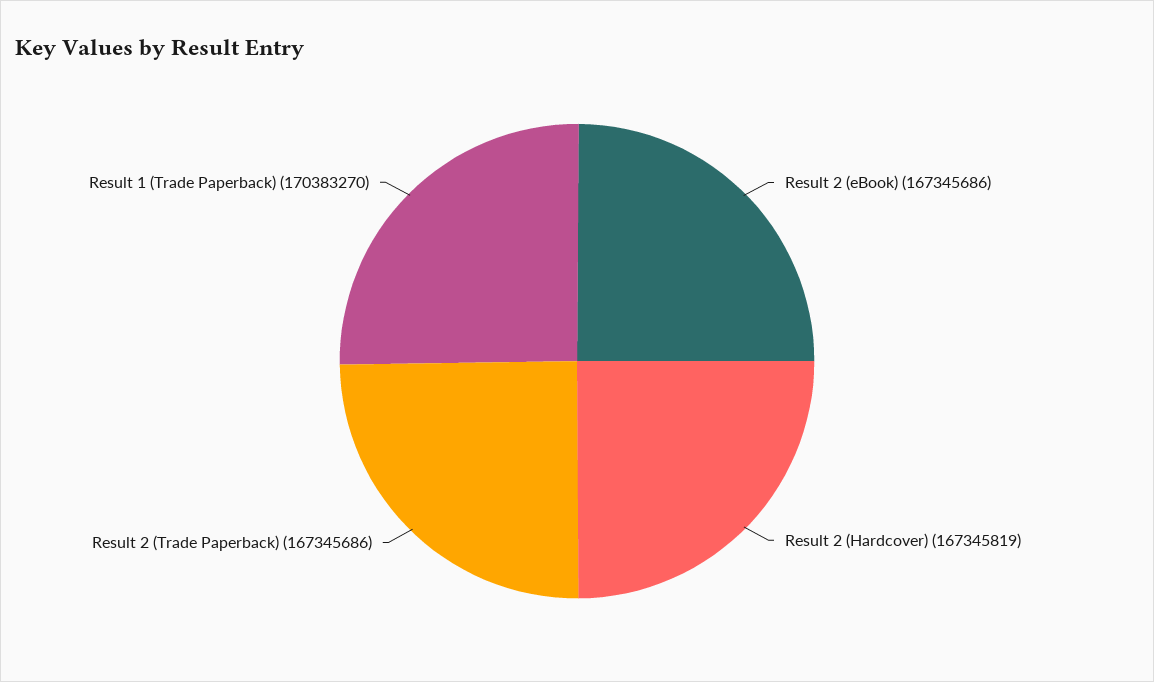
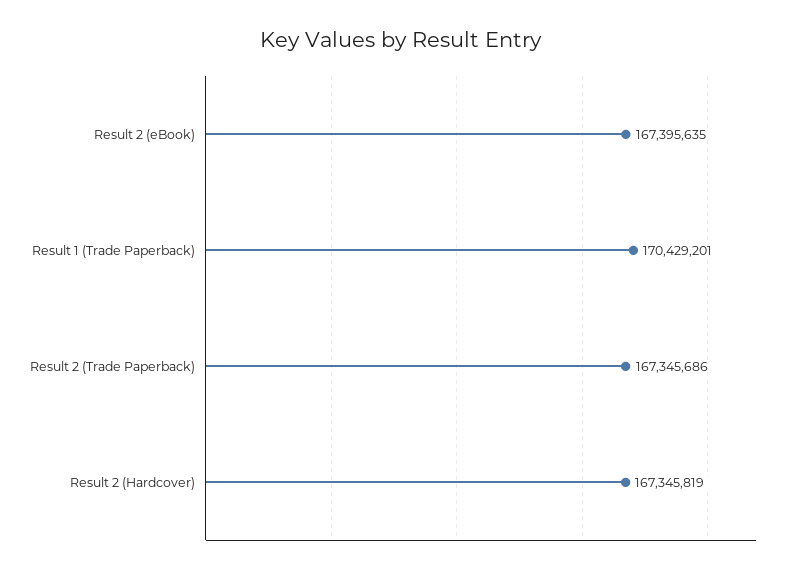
Result 2 (eBook): 167345686 -> 167395635
Result 1 (Trade Paperback): 170383270 -> 170429201

